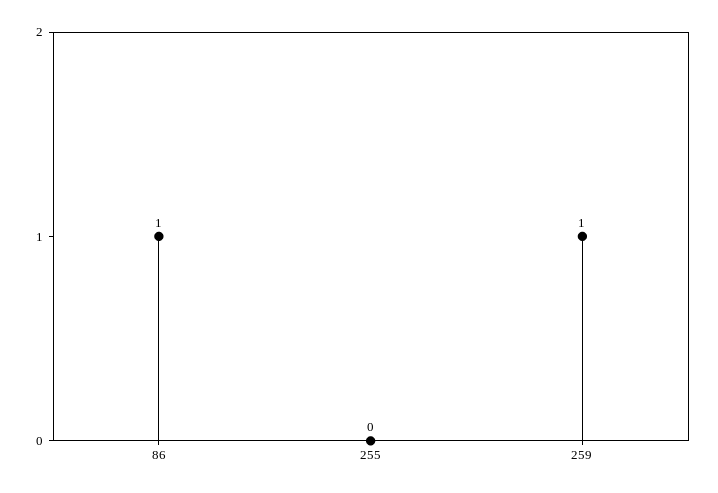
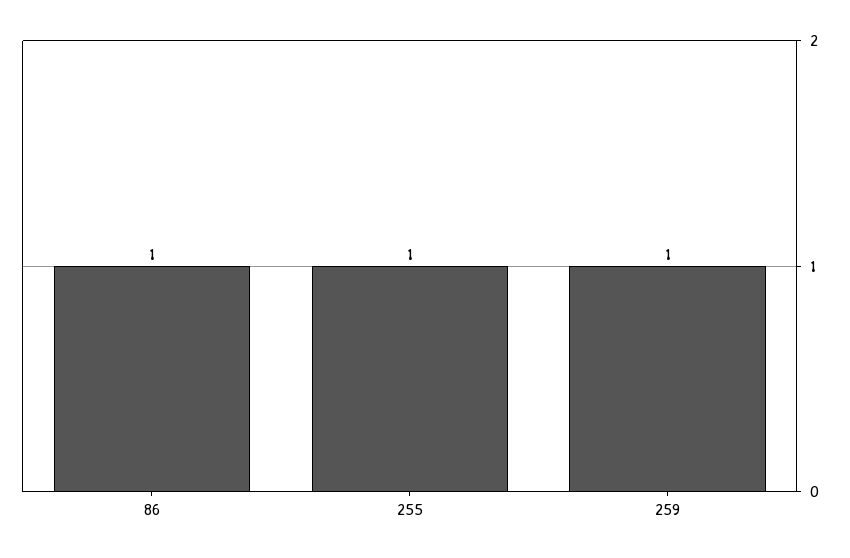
255: 0 -> 1

